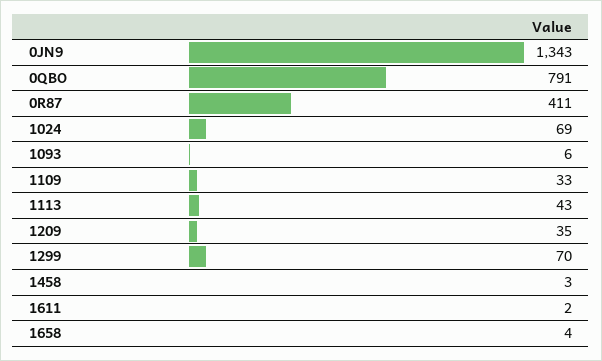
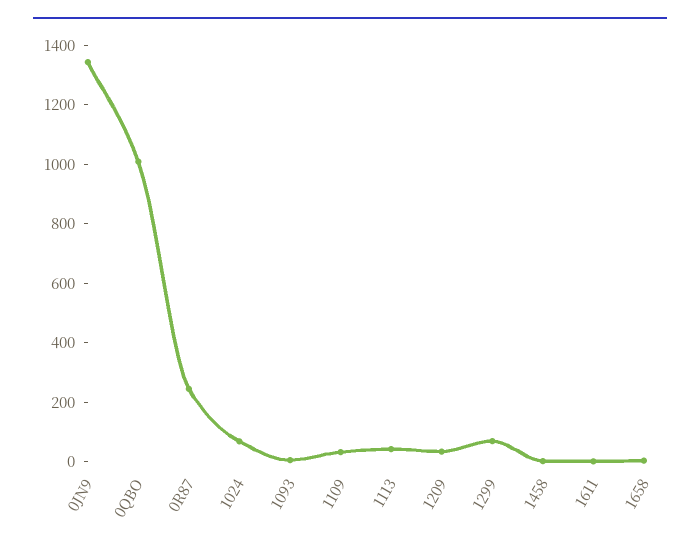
0QBO: 791 -> 1000
0R87: 411 -> 250

